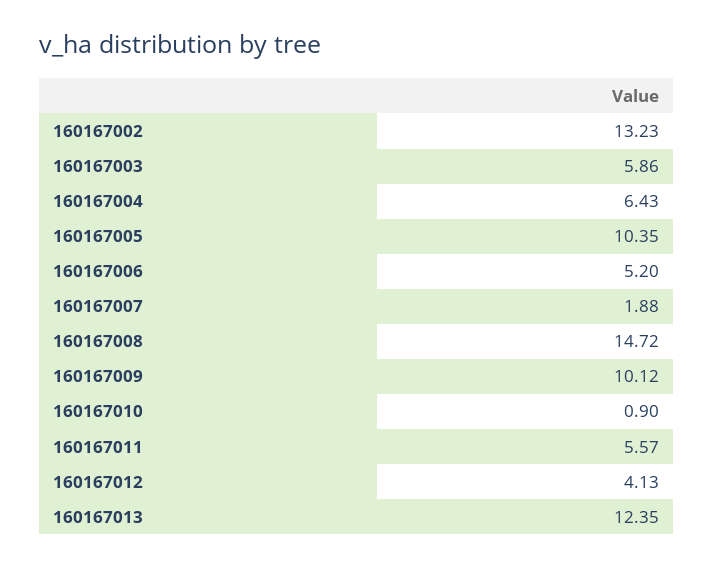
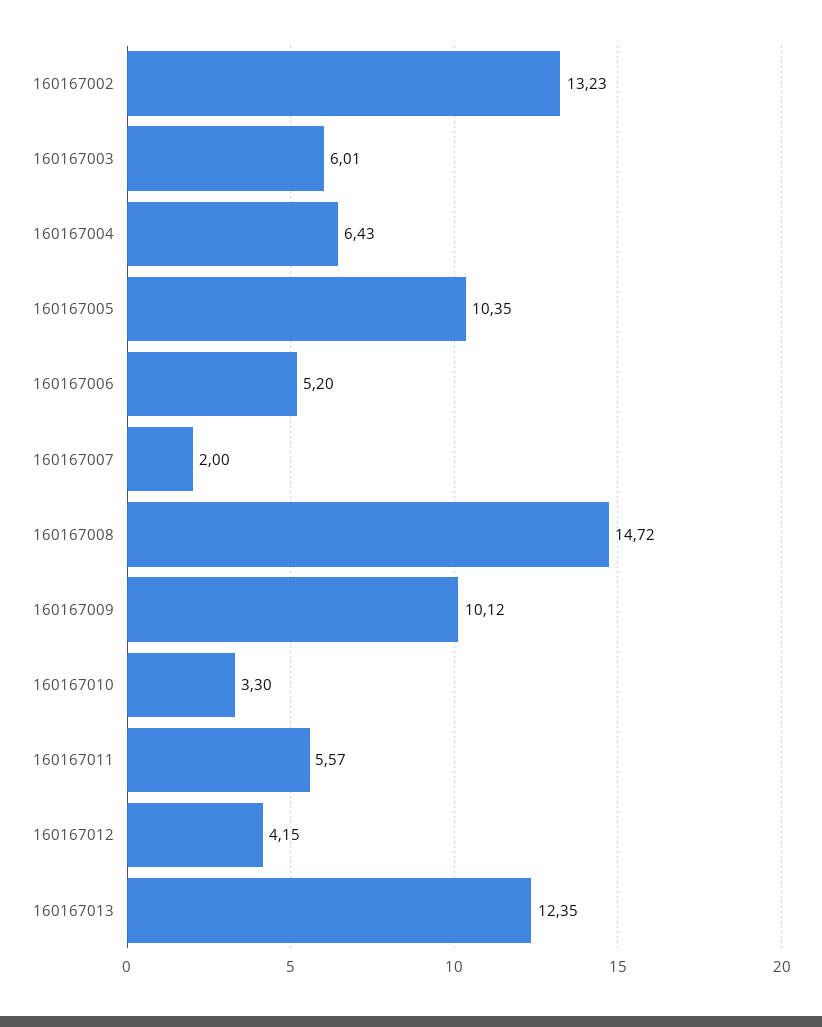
160167003: 5.86 -> 6.01
160167007: 1.88 -> 2
160167010: 0.9 -> 3.3
160167012: 4.13 -> 4.15

